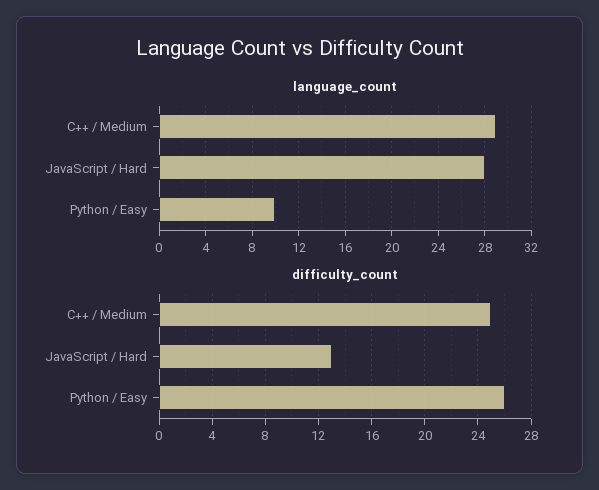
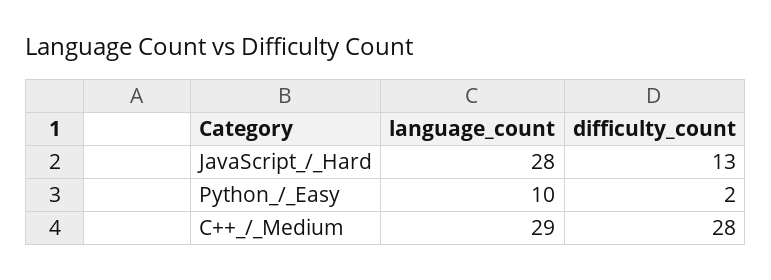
difficulty_count, C++ / Medium: 25 -> 28
difficulty_count, Python / Easy: 26 -> 2

